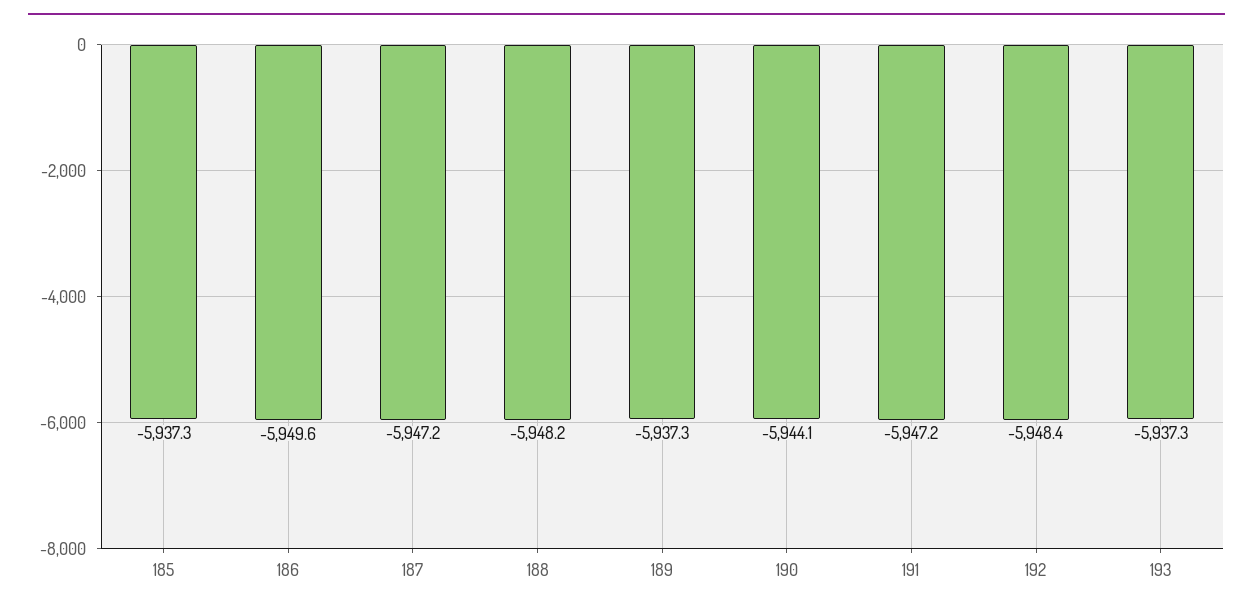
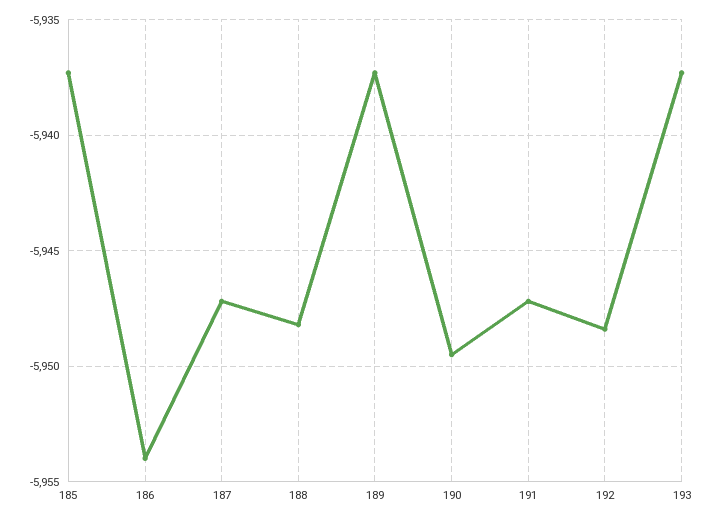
186: -5949.6 -> -5954
190: -5944.1 -> -5949.5

